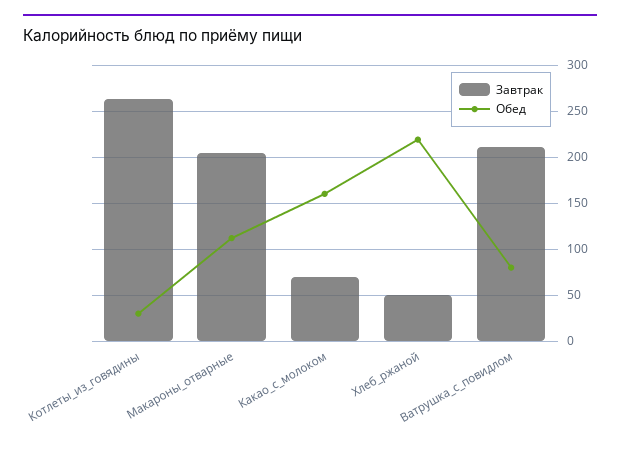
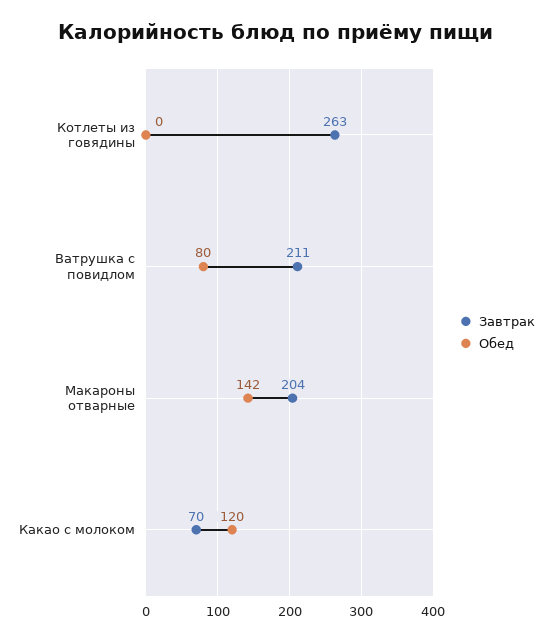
Обед, Котлеты_из_говядины: 30 -> 0
Обед, Макароны_отварные: 110 -> 142
Обед, Какао_с_молоком: 160 -> 120
Завтрак, Хлеб_ржаной: 50 -> none
Обед, Хлеб_ржаной: 220 -> none

